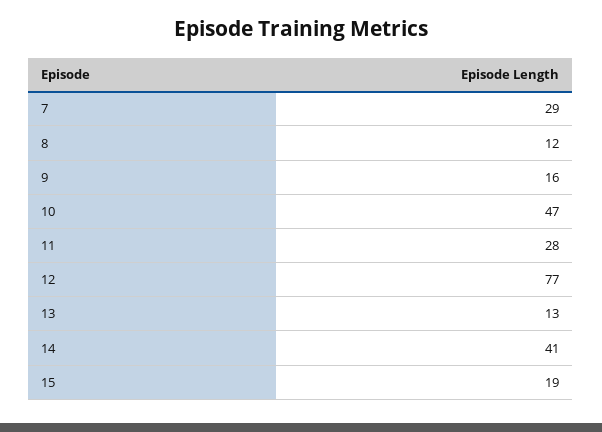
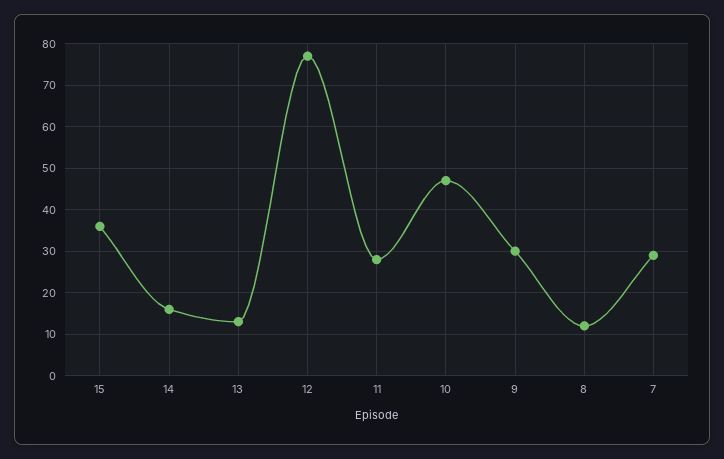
9: 16 -> 30
14: 41 -> 15
15: 19 -> 35

